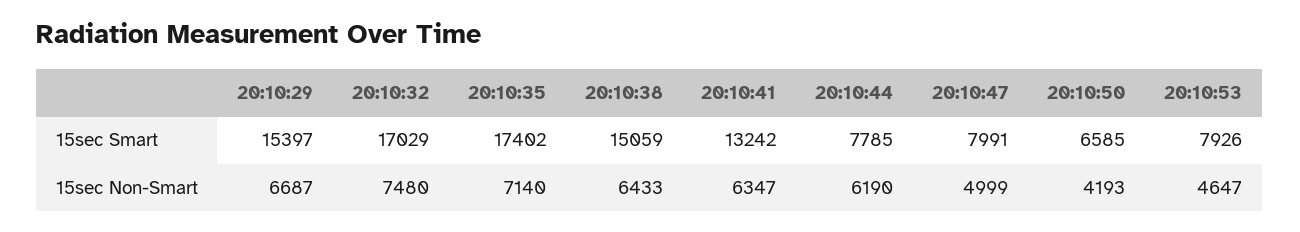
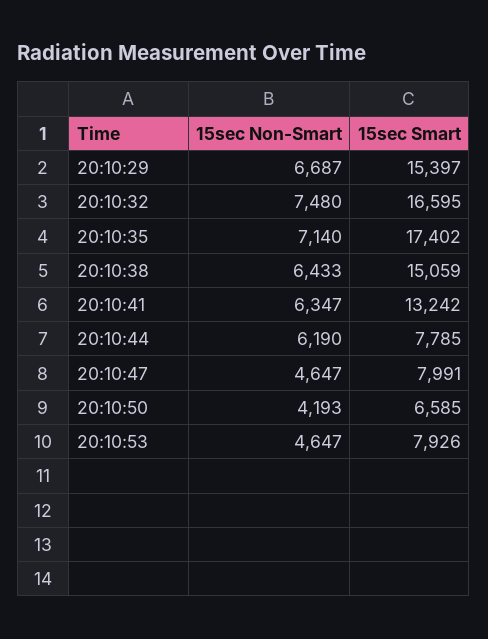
20:10:32, 15sec Smart: 17029 -> 16595
20:10:47, 15sec Non-Smart: 4999 -> 4647

